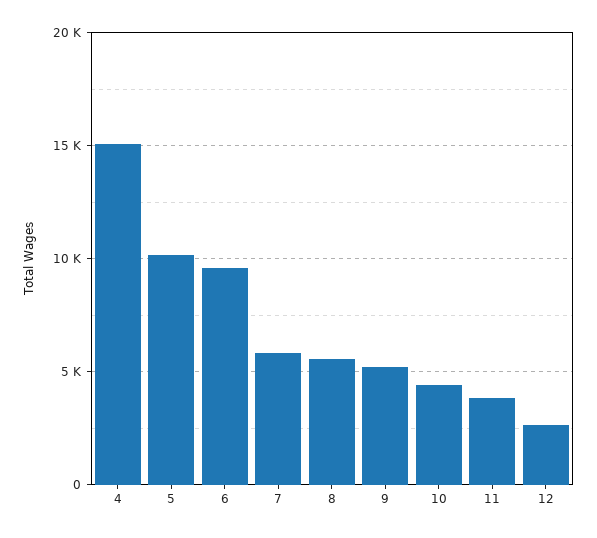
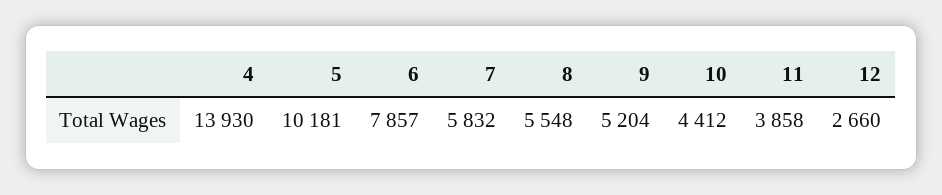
4: 15000 -> 13930
6: 9500 -> 7857

